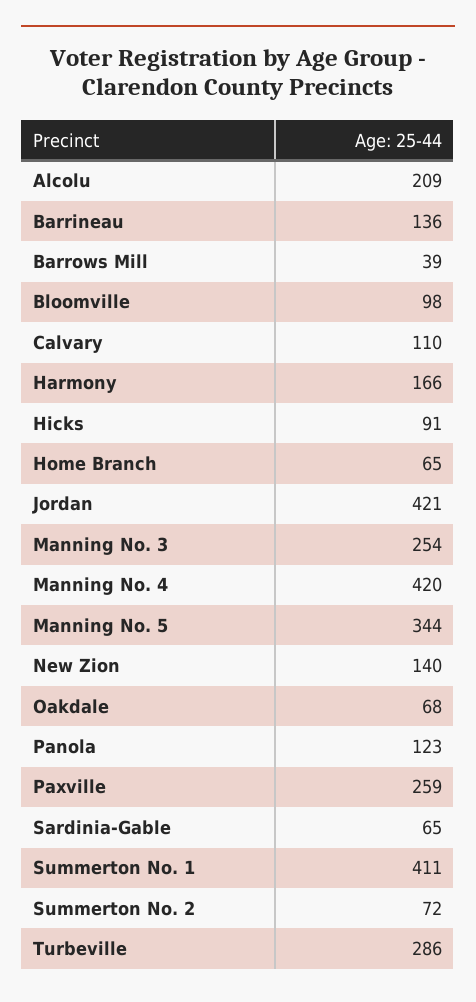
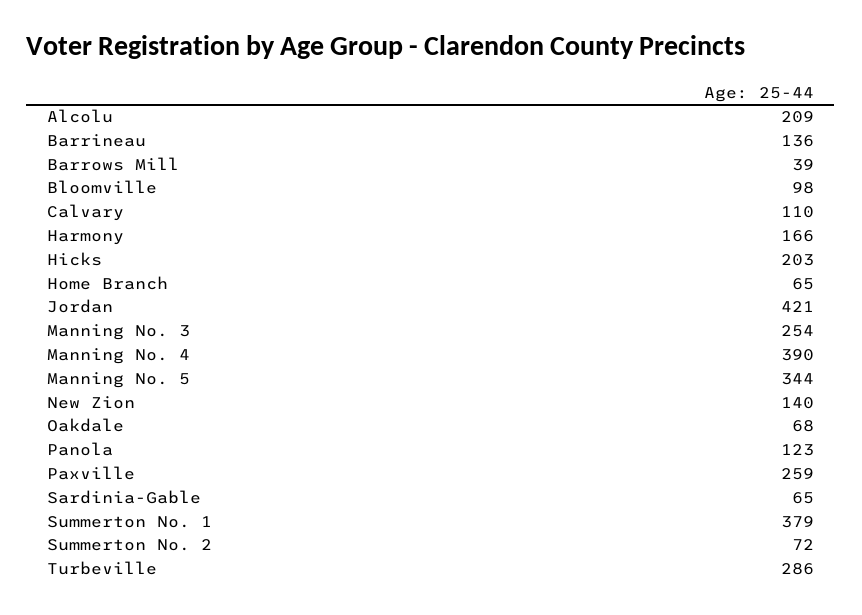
Hicks: 91 -> 203
Manning No. 4: 420 -> 390
Summerton No. 1: 411 -> 379

